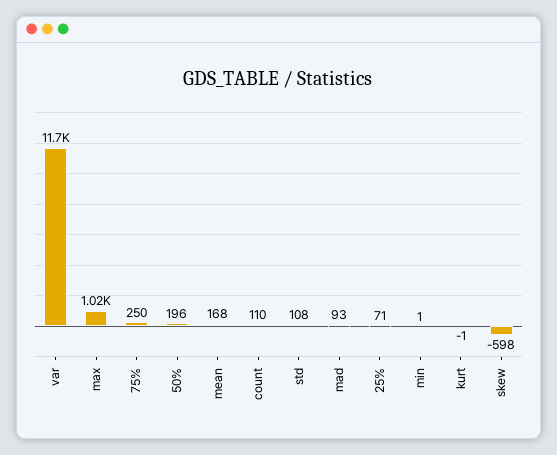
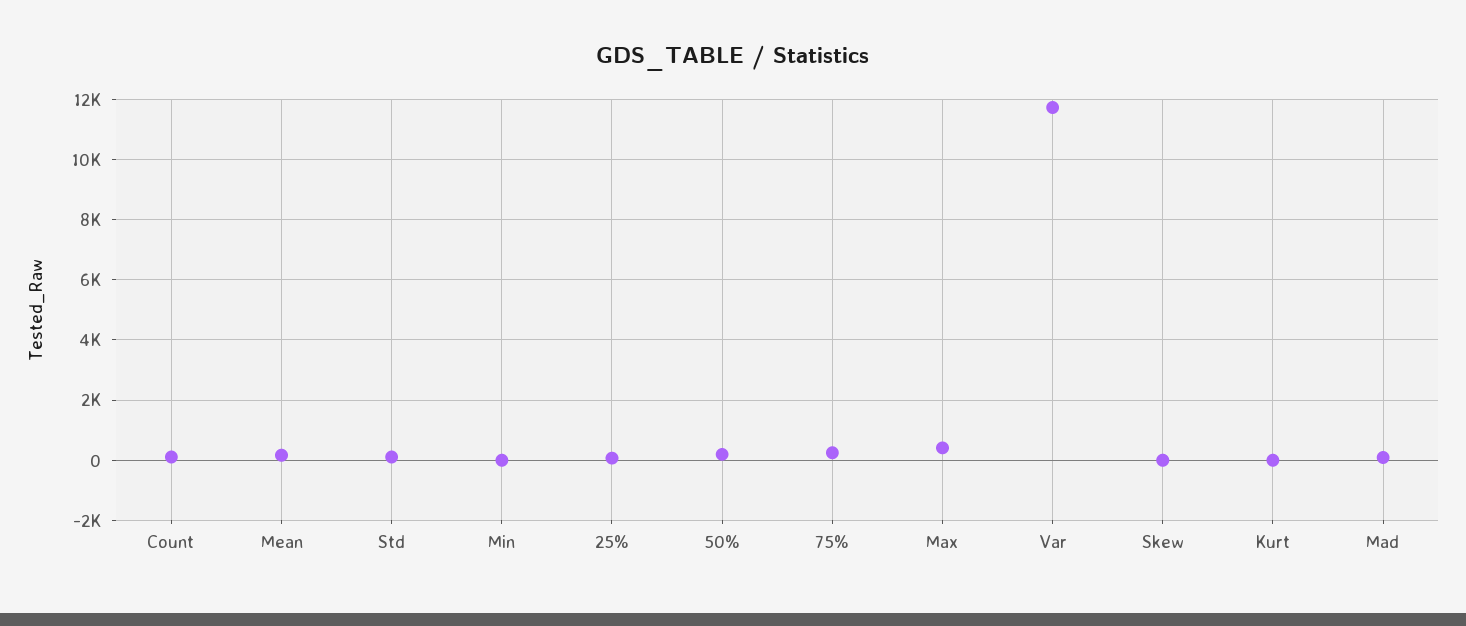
max: 1020 -> 400
skew: -598 -> 0

